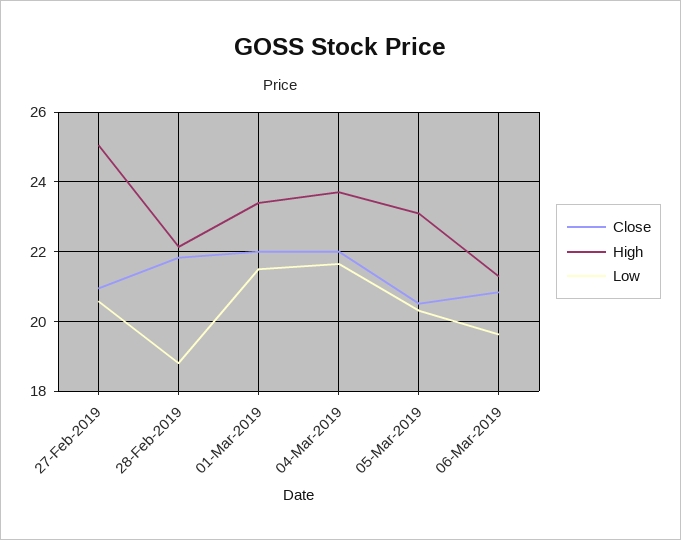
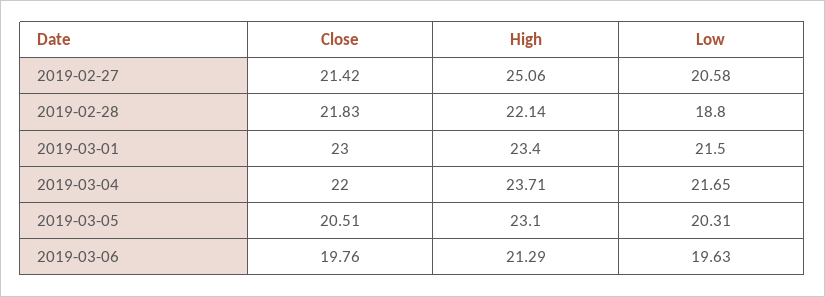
Close, 27-Feb-2019: 21 -> 21.42
Close, 01-Mar-2019: 22 -> 23
Close, 06-Mar-2019: 20.8 -> 19.76

